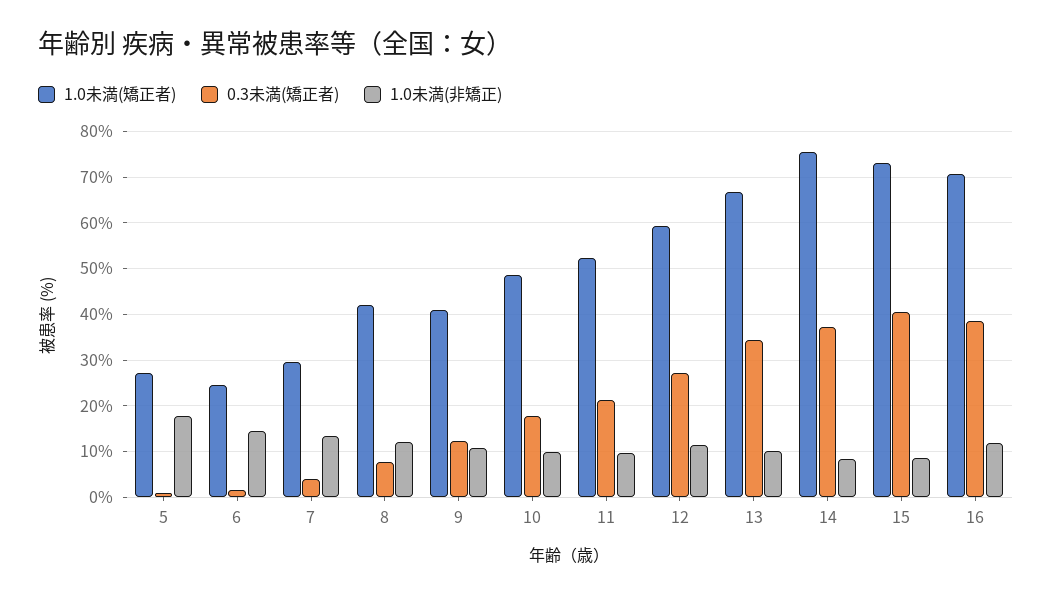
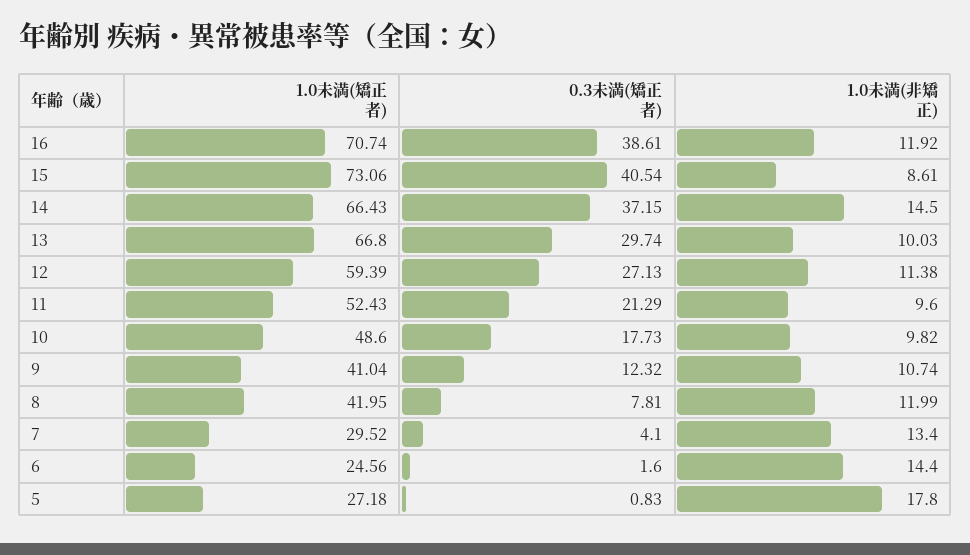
0.3未満(矯正者), 13: 34 -> 29.74
1.0未満(矯正者), 14: 76 -> 66.43
1.0未満(非矯正), 14: 8 -> 14.5

